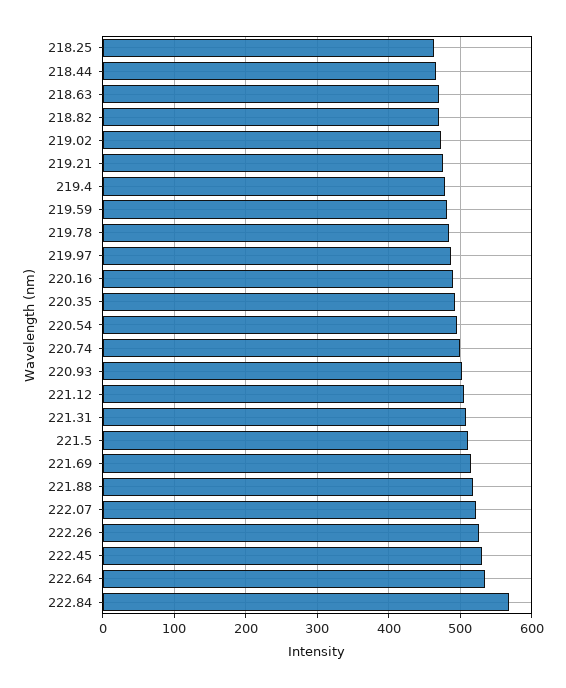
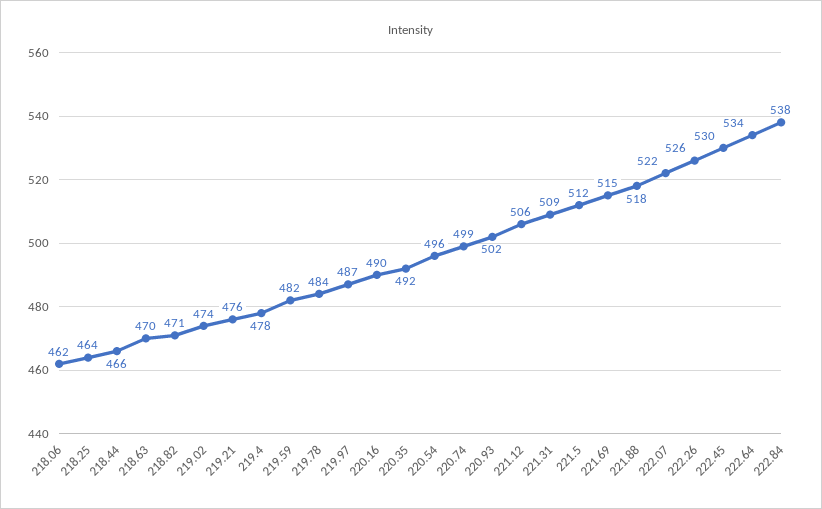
222.84: 570 -> 538
218.06: none -> 462

